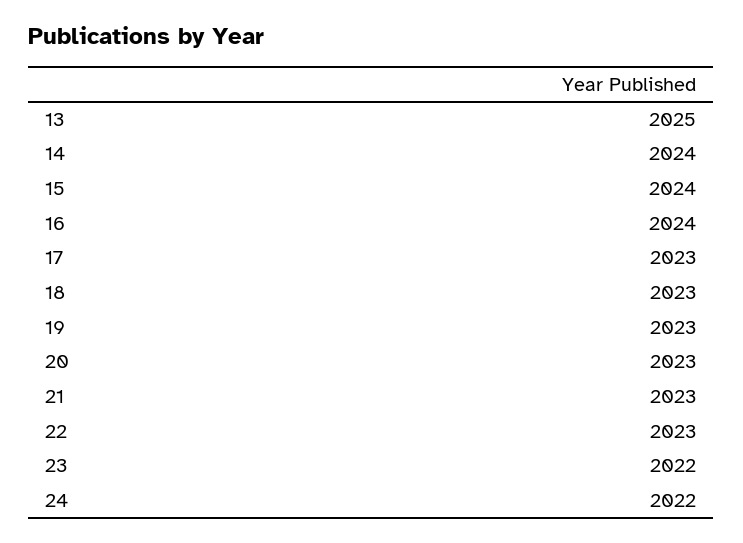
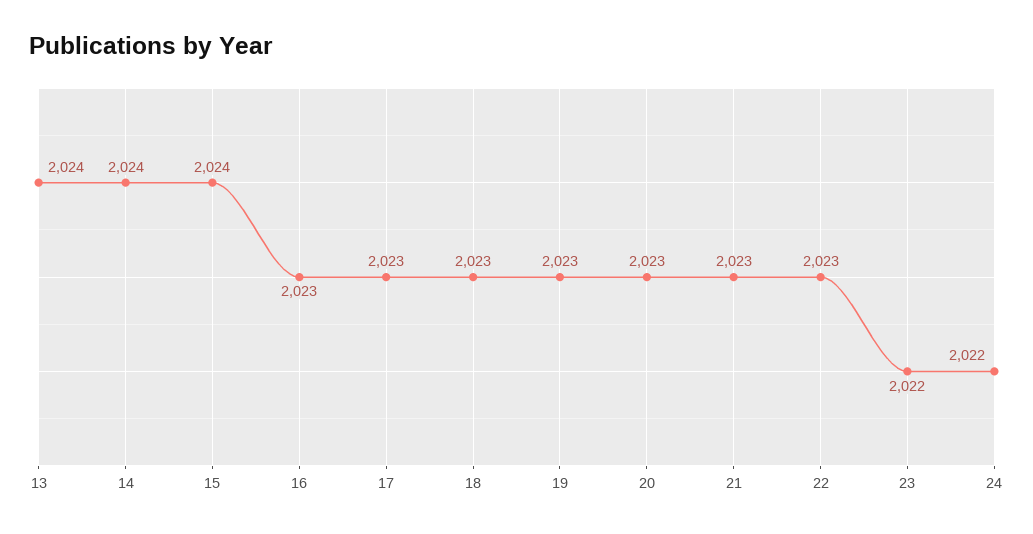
13: 2025 -> 2024
16: 2024 -> 2023

